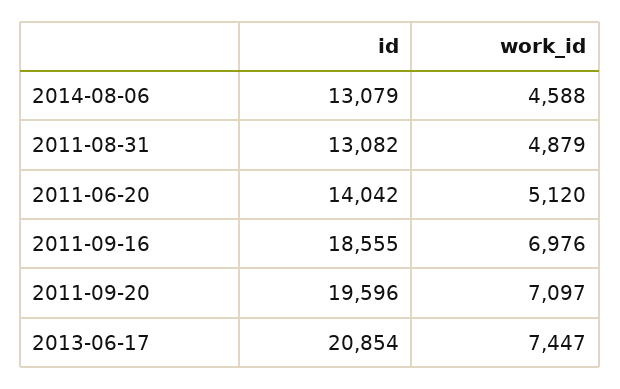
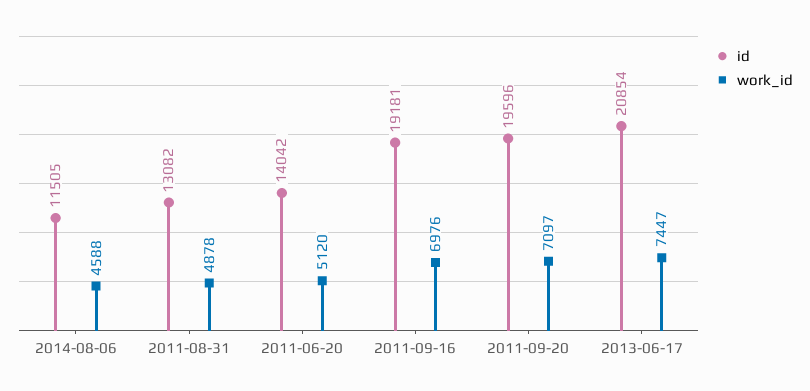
id, 2014-08-06: 13079 -> 11505
work_id, 2011-08-31: 4879 -> 4878
id, 2011-09-16: 18555 -> 19181

